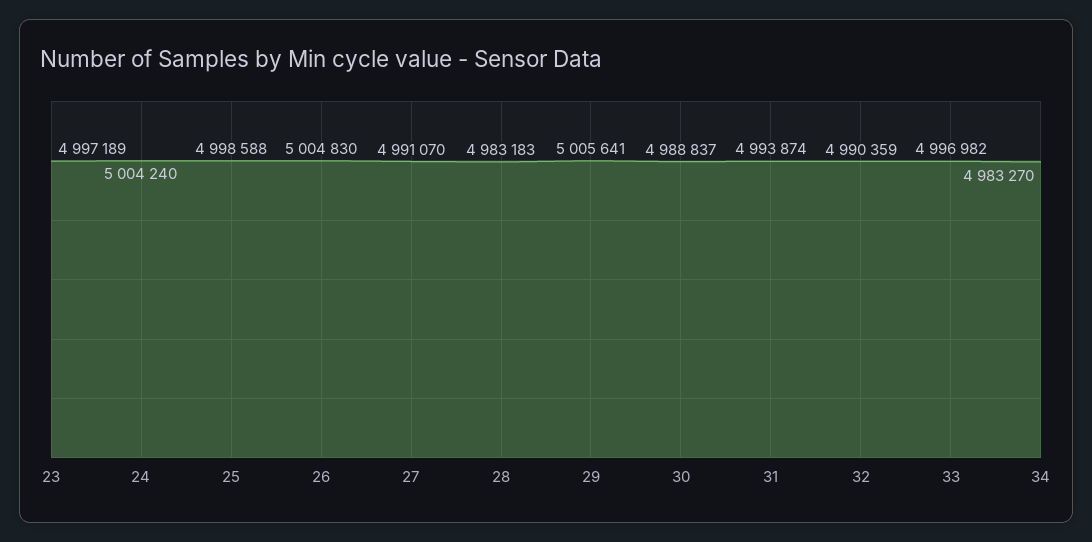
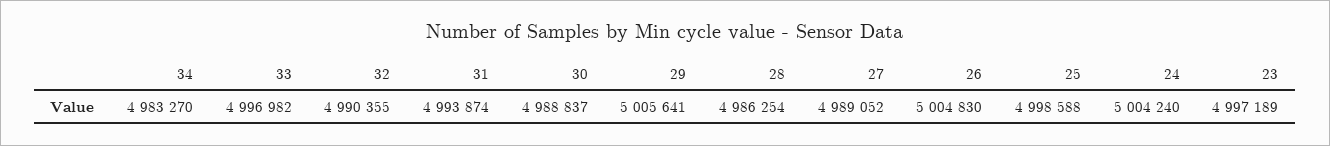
27: 4991070 -> 4989052
28: 4983183 -> 4986254
32: 4990359 -> 4990355

